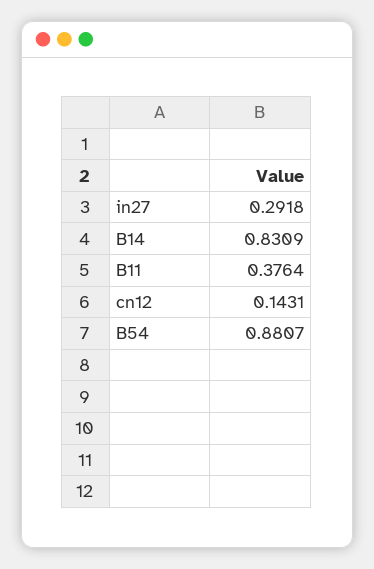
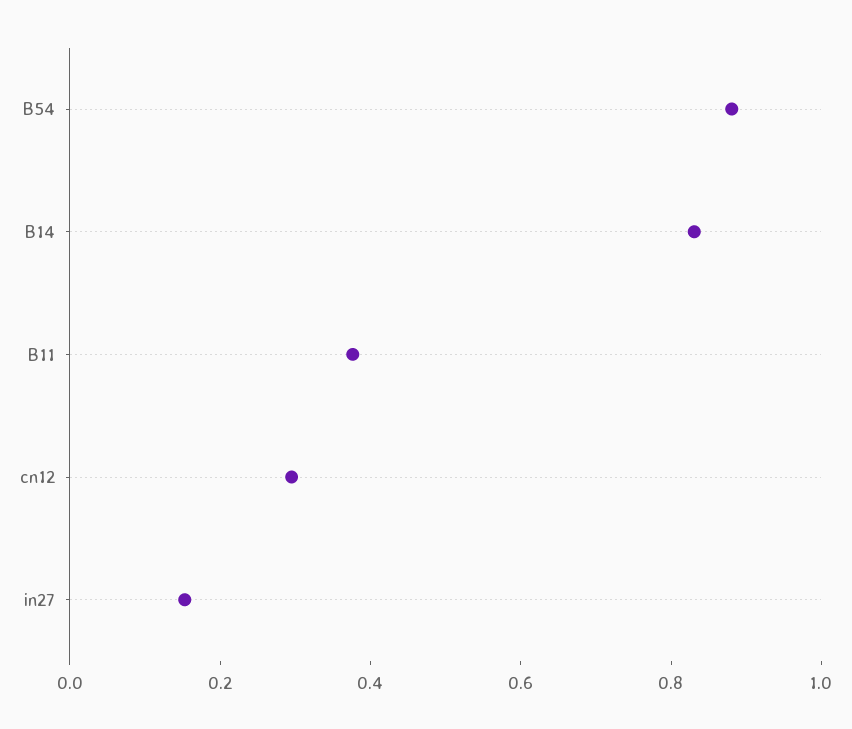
in27: 0.2918 -> 0.15
cn12: 0.1431 -> 0.3

